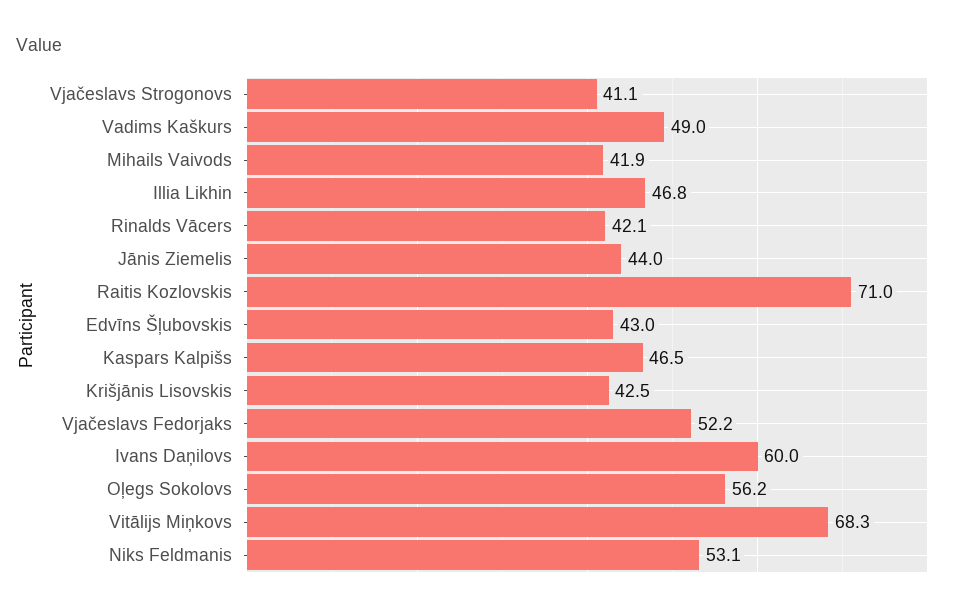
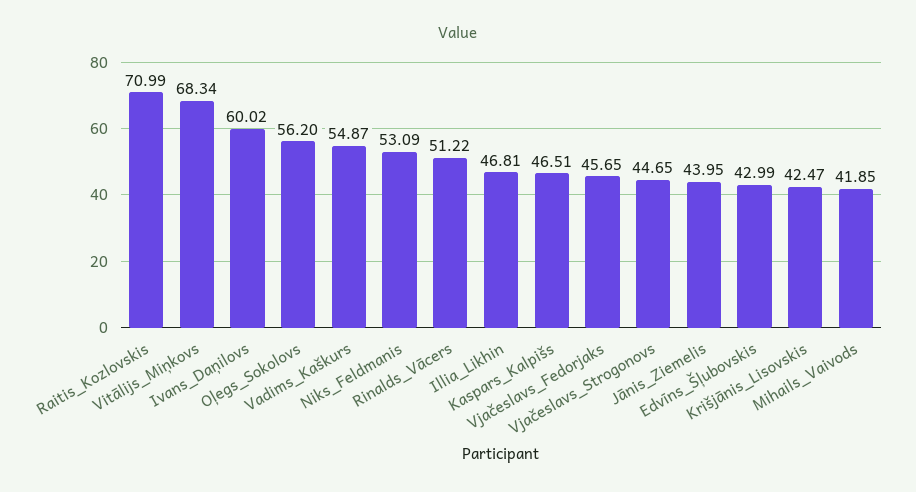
Vjačeslavs Strogonovs: 41.1 -> 44.65
Vadims Kaškurs: 49 -> 54.87
Rinalds Vācers: 42.1 -> 51.22
Vjačeslavs Fedorjaks: 52.2 -> 45.65

